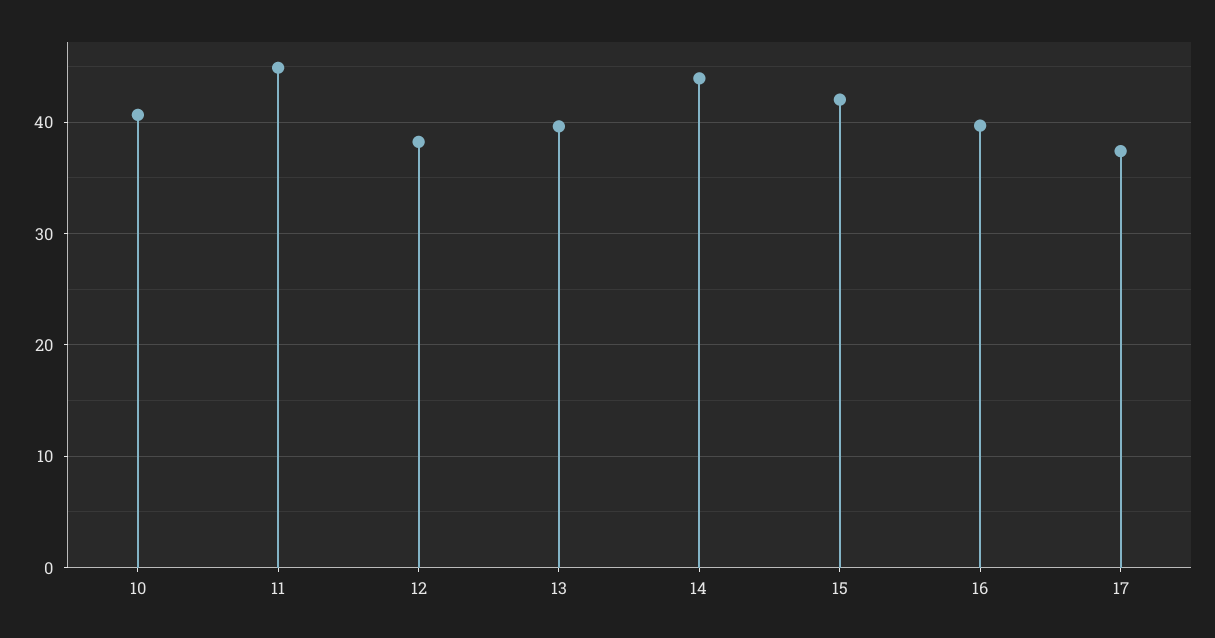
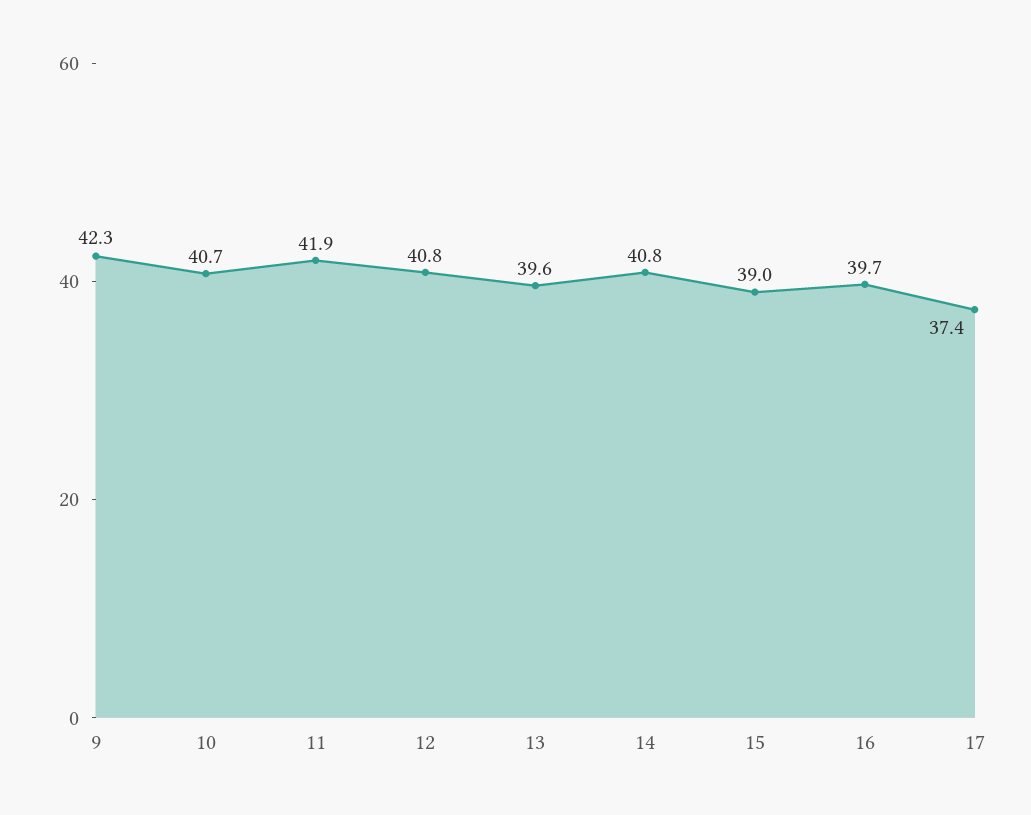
11: 45 -> 41.9
12: 38 -> 40.8
14: 44 -> 40.8
15: 42 -> 39
9: none -> 42.3

